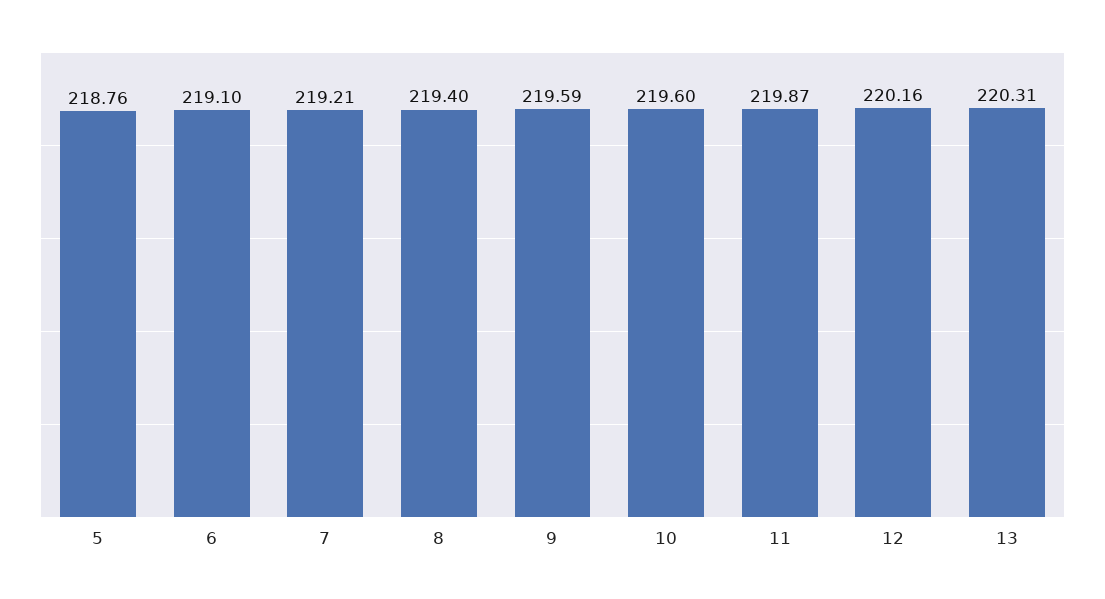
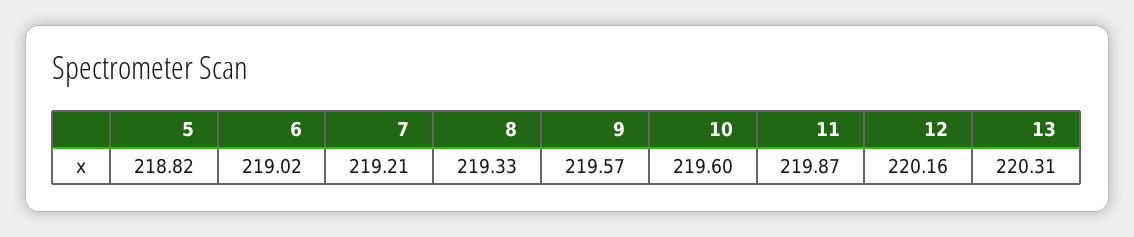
5: 218.76 -> 218.82
6: 219.1 -> 219.02
8: 219.4 -> 219.33
9: 219.59 -> 219.57

